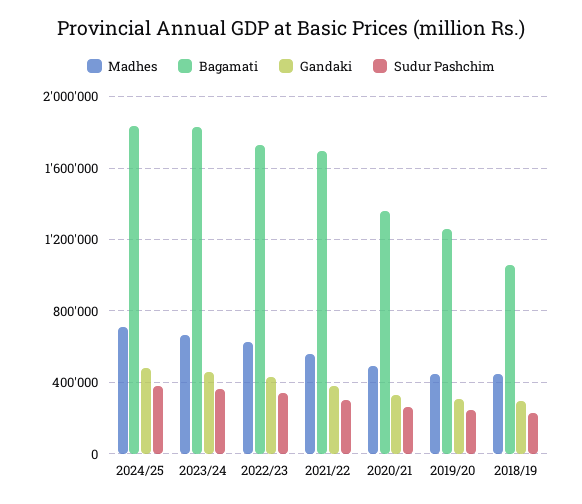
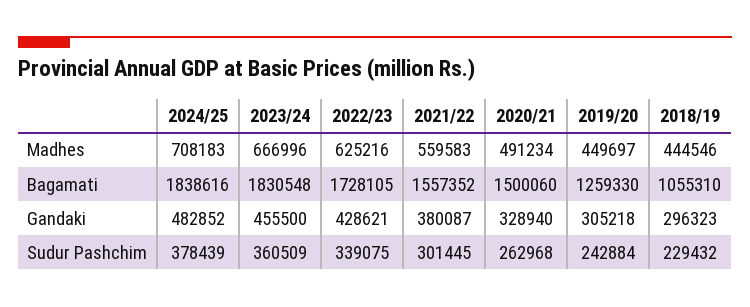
Bagamati, 2021/22: 1700000 -> 1557352
Bagamati, 2020/21: 1350000 -> 1500060

